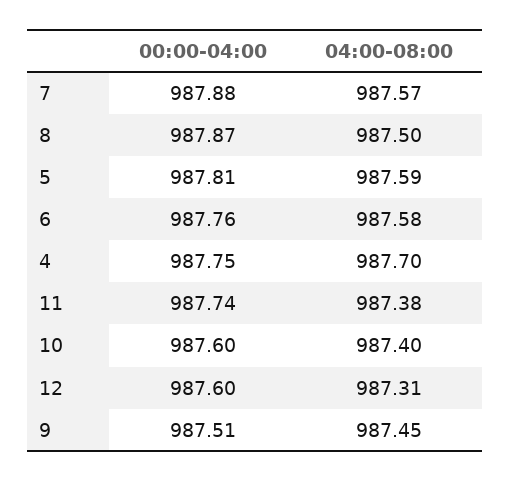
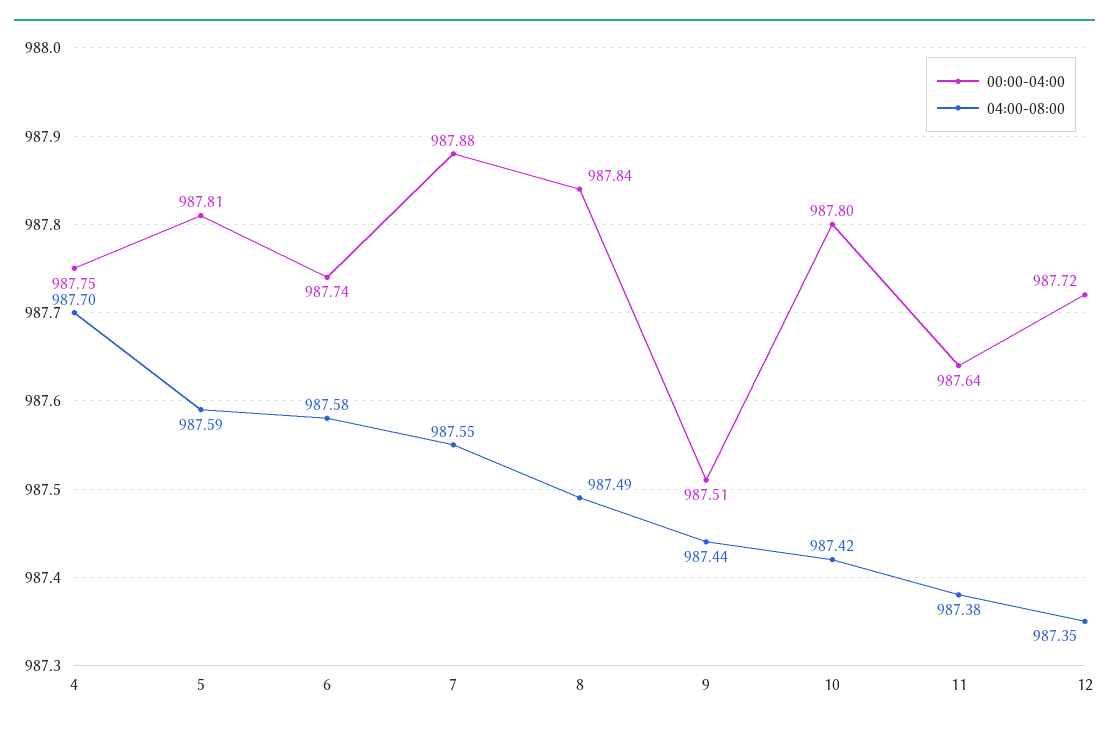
04:00-08:00, 7: 987.57 -> 987.55
00:00-04:00, 8: 987.87 -> 987.84
04:00-08:00, 8: 987.5 -> 987.49
00:00-04:00, 6: 987.76 -> 987.74
00:00-04:00, 11: 987.74 -> 987.64
00:00-04:00, 10: 987.6 -> 987.8
04:00-08:00, 10: 987.4 -> 987.42
00:00-04:00, 12: 987.6 -> 987.72
04:00-08:00, 12: 987.31 -> 987.35
04:00-08:00, 9: 987.45 -> 987.44

